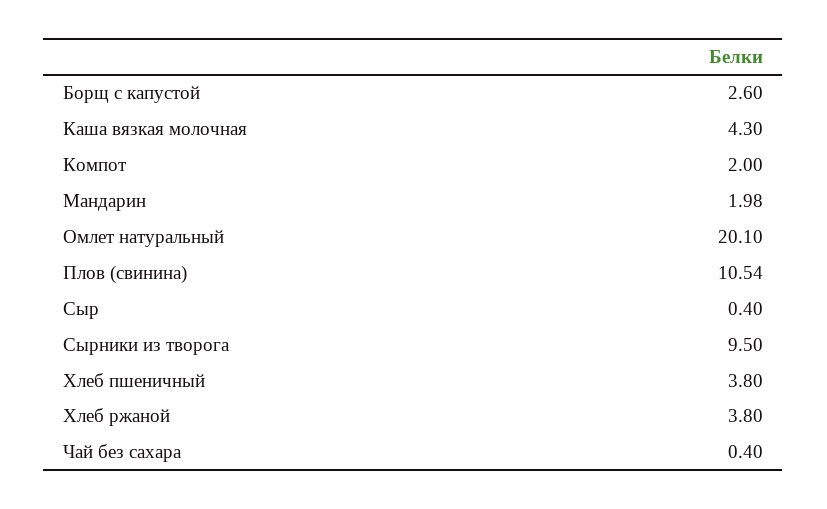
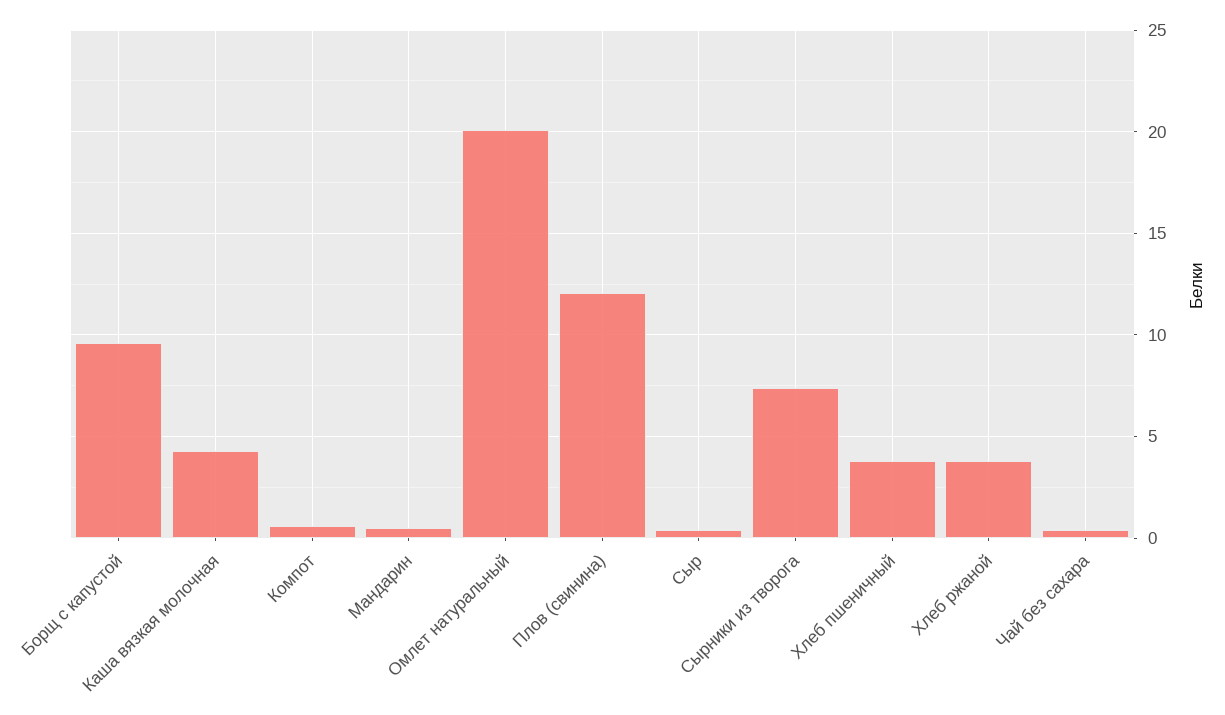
Борщ с капустой: 2.6 -> 9.5
Компот: 2 -> 0.5
Мандарин: 1.98 -> 0.5
Плов (свинина): 10.54 -> 12
Сырники из творога: 9.5 -> 7.5

